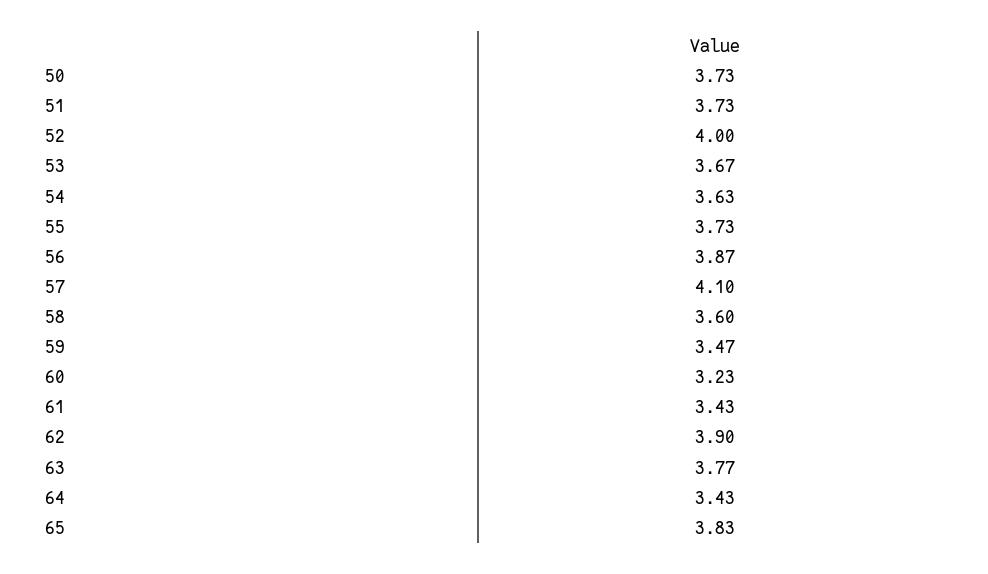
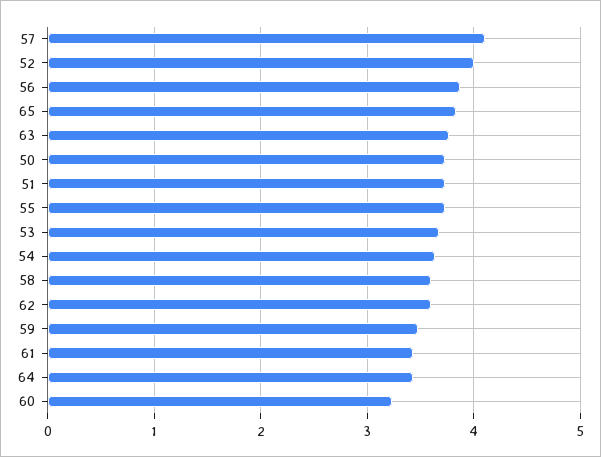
62: 3.9 -> 3.6

